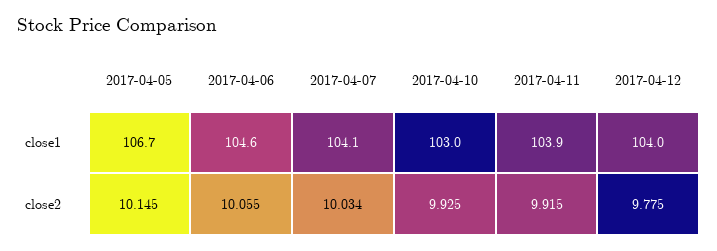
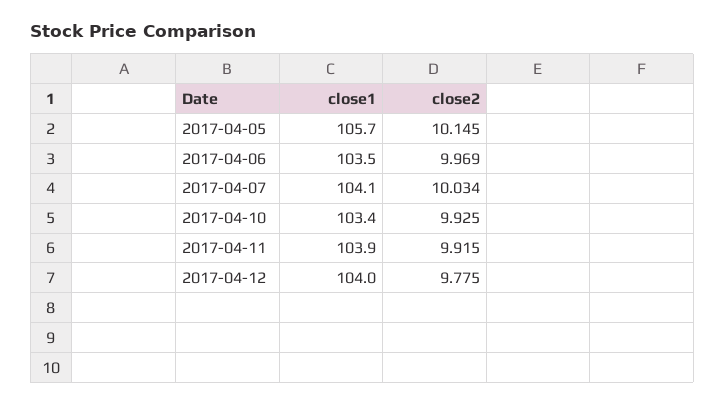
2017-04-05, close1: 106.7 -> 105.7
2017-04-06, close1: 104.6 -> 103.5
2017-04-10, close1: 103 -> 103.4
2017-04-06, close2: 10.055 -> 9.969

